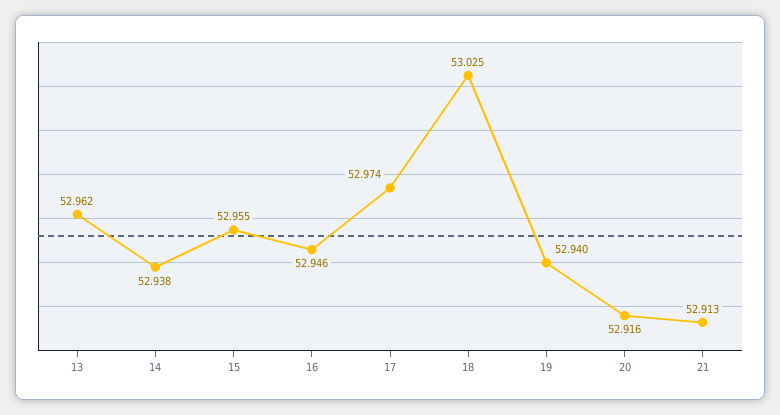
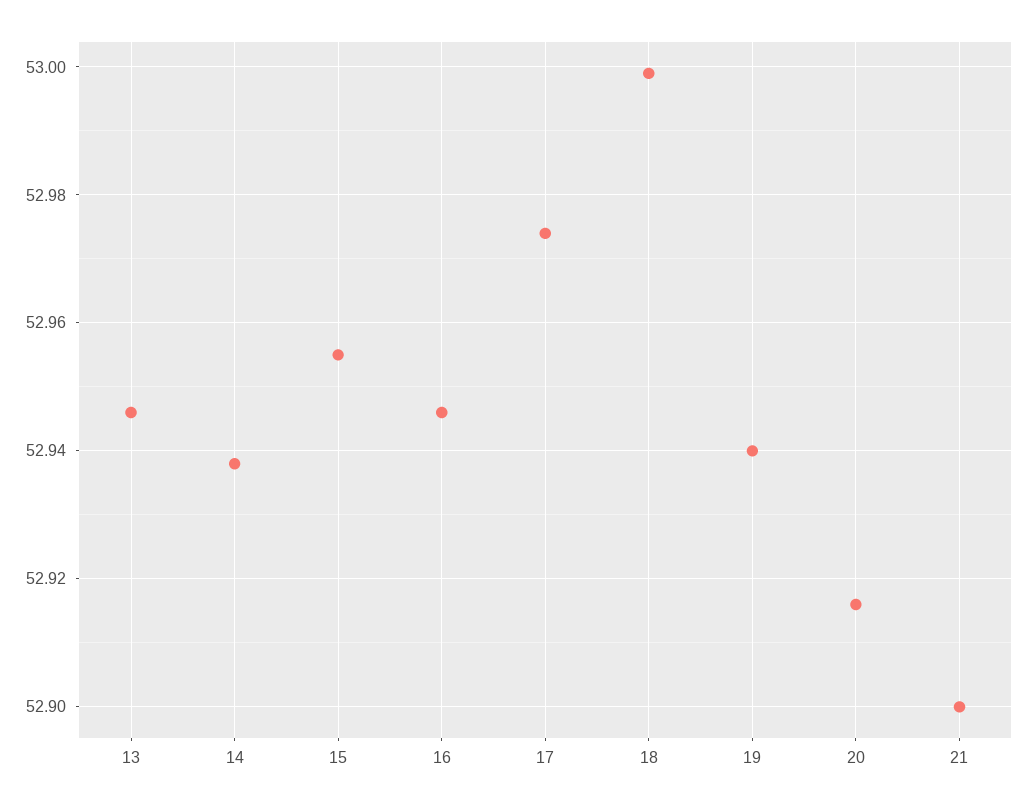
13: 52.962 -> 52.945
18: 53.025 -> 53
21: 52.913 -> 52.9

